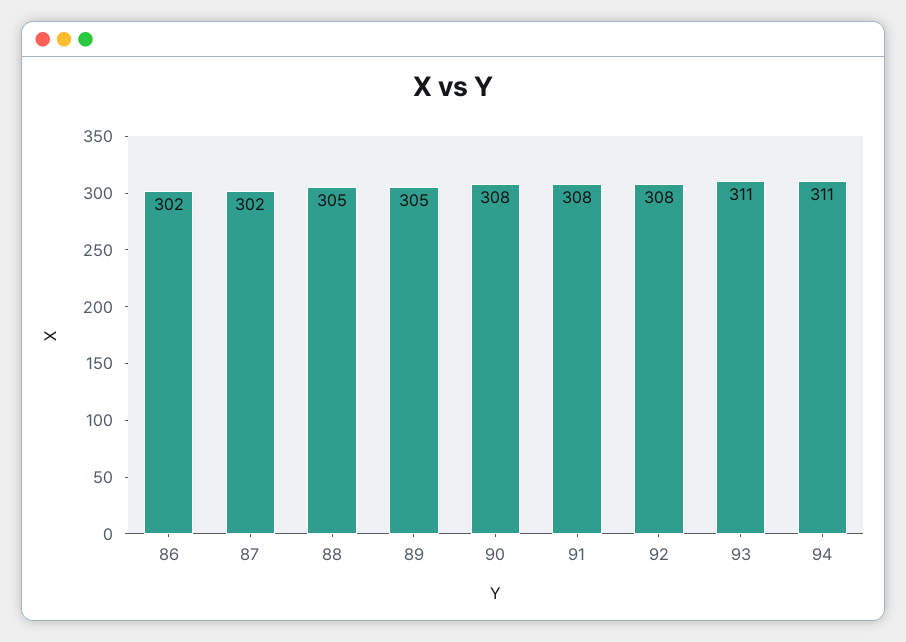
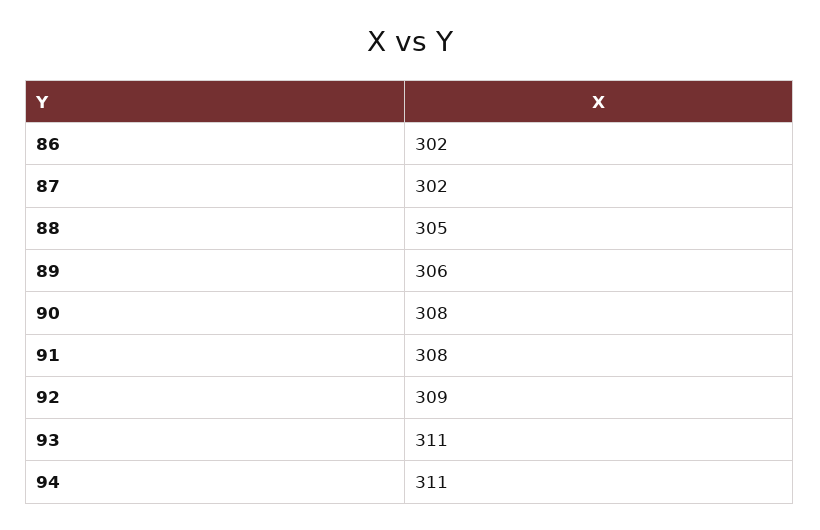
89: 305 -> 306
92: 308 -> 309

